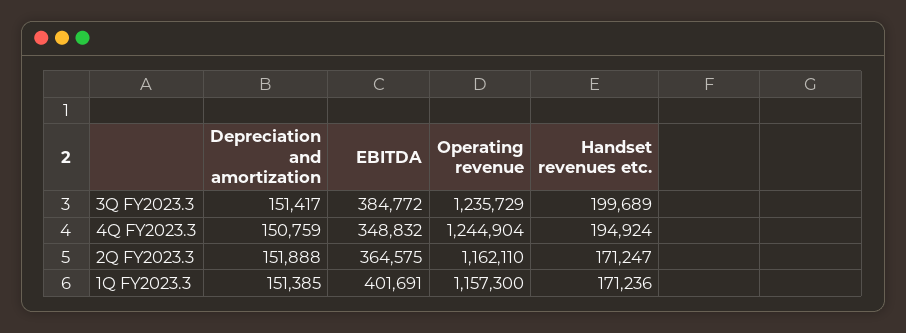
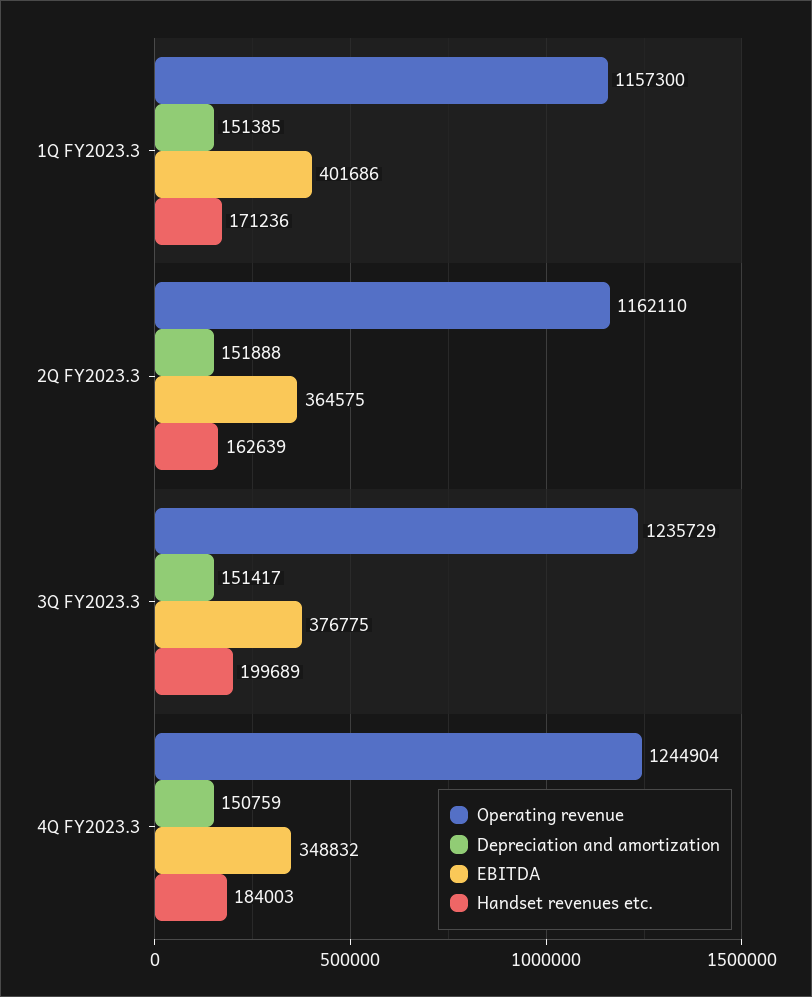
EBITDA, 3Q FY2023.3: 384772 -> 376775
Handset revenues etc., 4Q FY2023.3: 194924 -> 184003
Handset revenues etc., 2Q FY2023.3: 171247 -> 162639
EBITDA, 1Q FY2023.3: 401691 -> 401686

